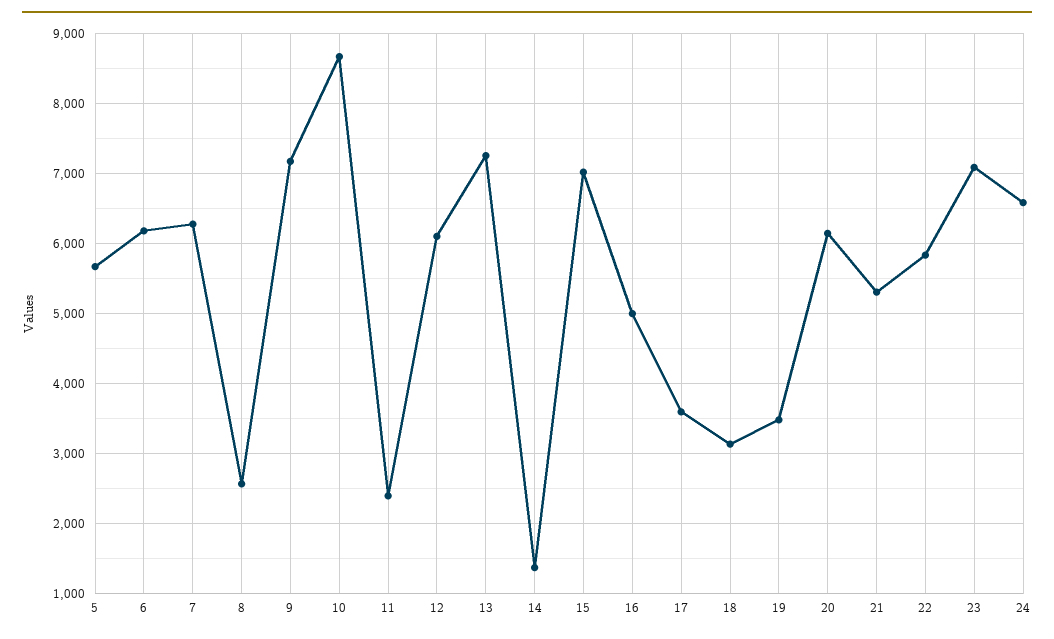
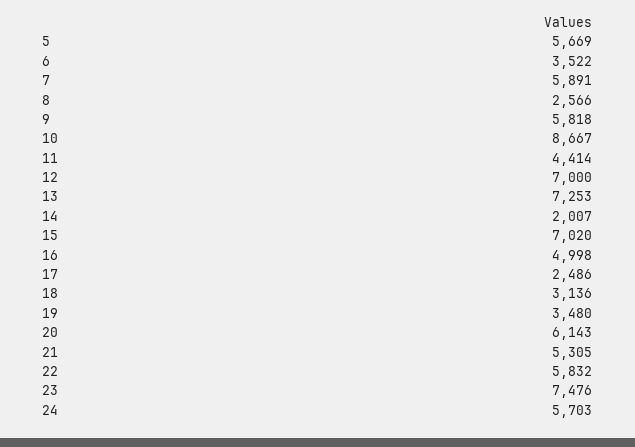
6: 6200 -> 3522
7: 6300 -> 5891
9: 7200 -> 5818
11: 2400 -> 4414
12: 6100 -> 7000
14: 1400 -> 2007
17: 3600 -> 2486
23: 7100 -> 7476
24: 6600 -> 5703

